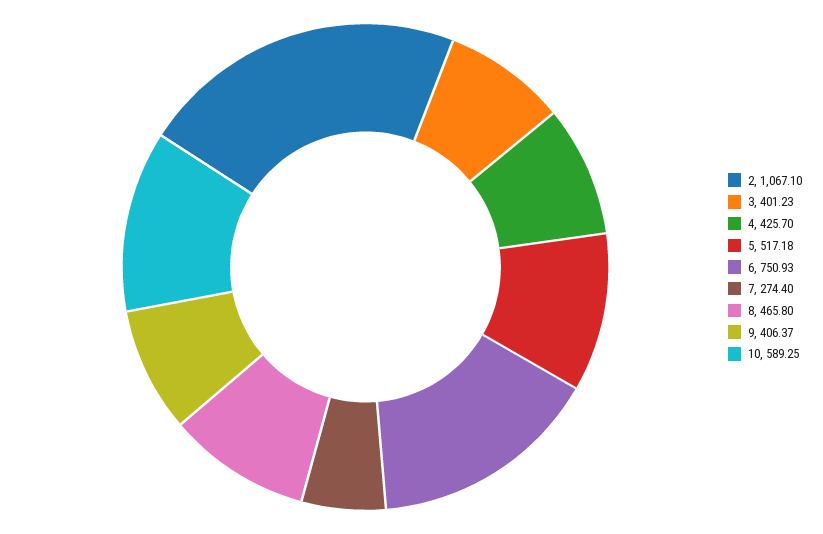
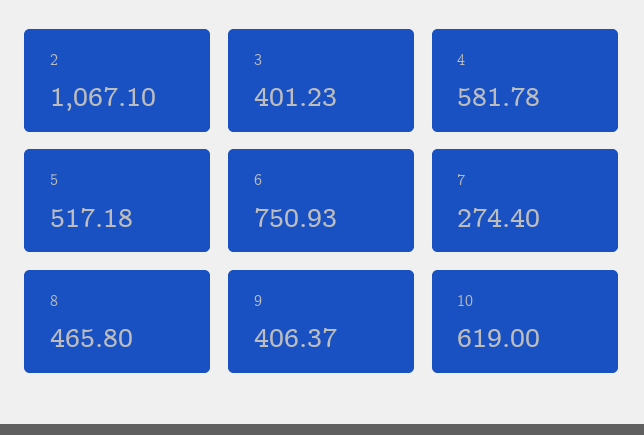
4: 425.7 -> 581.78
10: 589.25 -> 619

